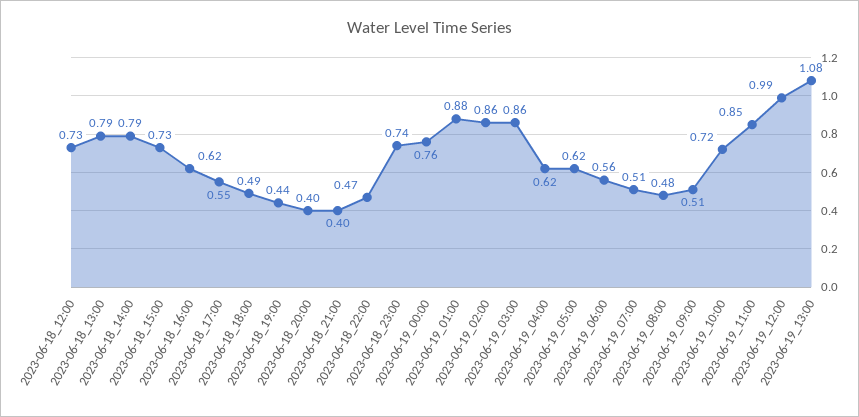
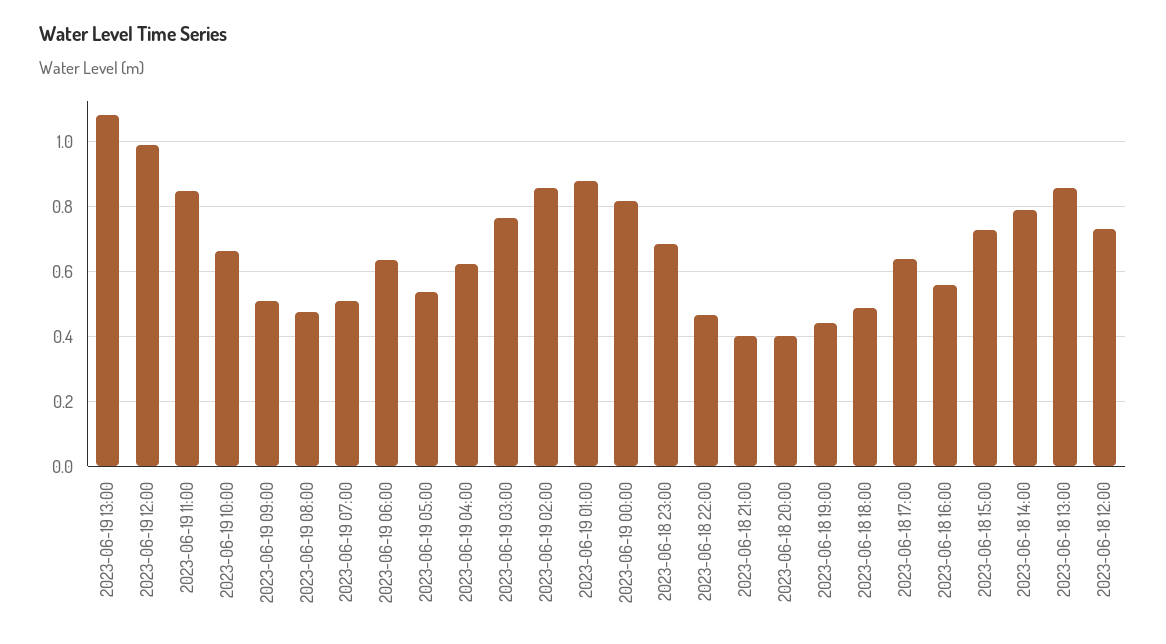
2023-06-18_13:00: 0.79 -> 0.86
2023-06-18_16:00: 0.62 -> 0.56
2023-06-18_17:00: 0.55 -> 0.64
2023-06-18_23:00: 0.74 -> 0.68
2023-06-19_00:00: 0.76 -> 0.82
2023-06-19_03:00: 0.86 -> 0.76
2023-06-19_05:00: 0.62 -> 0.54
2023-06-19_06:00: 0.56 -> 0.64
2023-06-19_10:00: 0.72 -> 0.66

